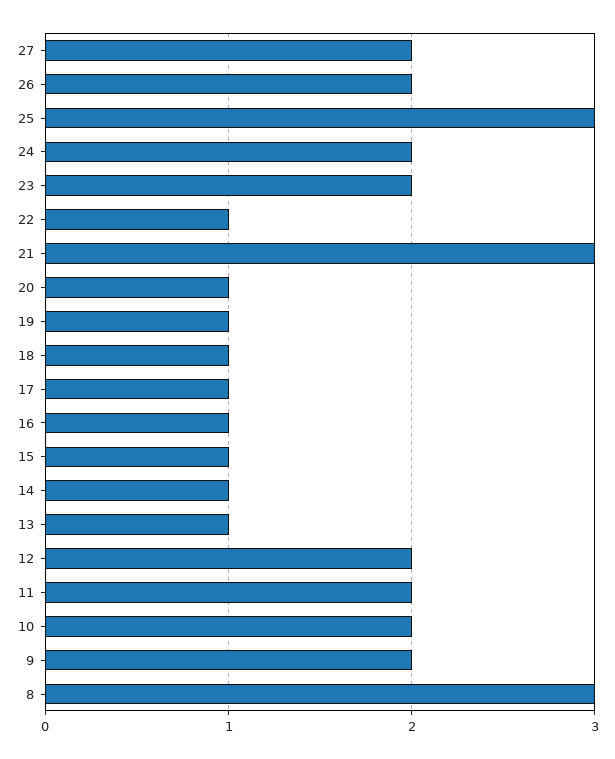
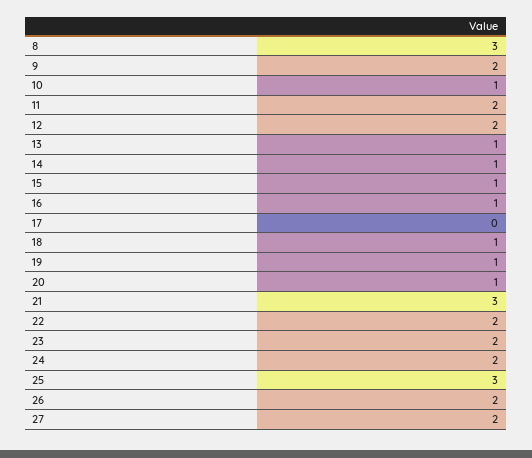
22: 1 -> 2
17: 1 -> 0
10: 2 -> 1

